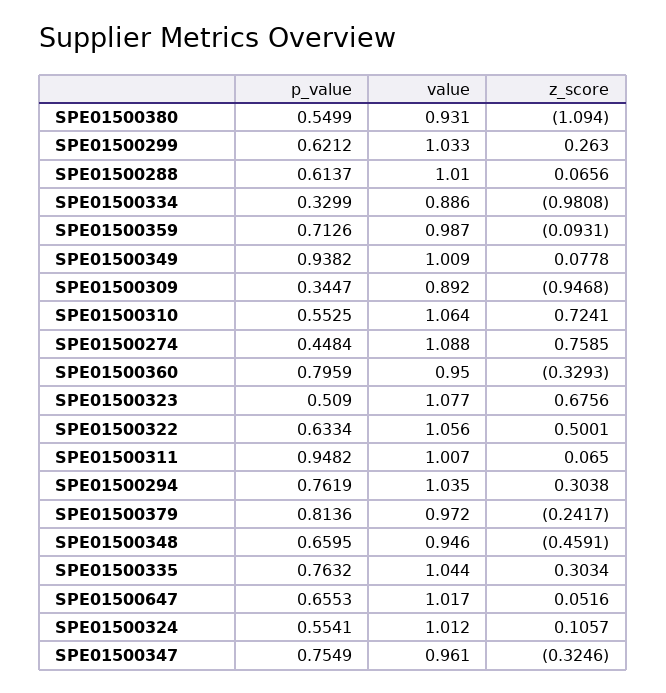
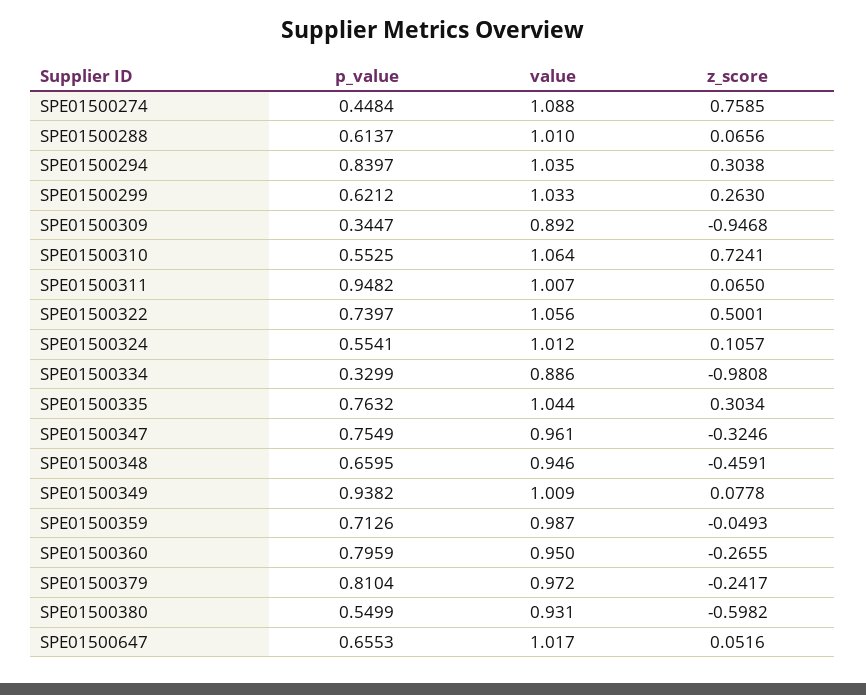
z_score, SPE01500380: -1.094 -> -0.5982
z_score, SPE01500359: -0.0931 -> -0.0493
z_score, SPE01500360: -0.3293 -> -0.2655
p_value, SPE01500323: 0.509 -> none
value, SPE01500323: 1.077 -> none
z_score, SPE01500323: 0.6756 -> none
p_value, SPE01500322: 0.6334 -> 0.7397
p_value, SPE01500294: 0.7619 -> 0.8397
p_value, SPE01500379: 0.8136 -> 0.8104

